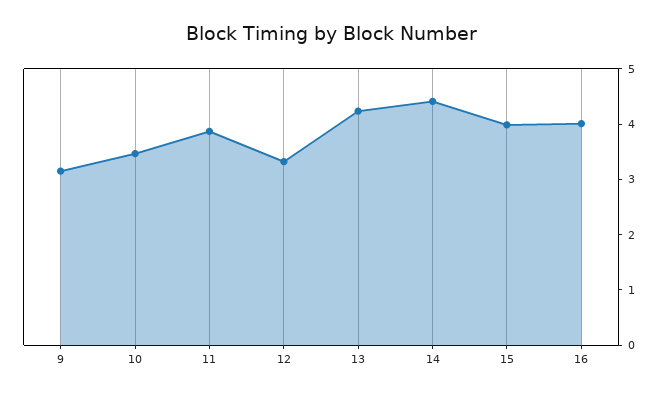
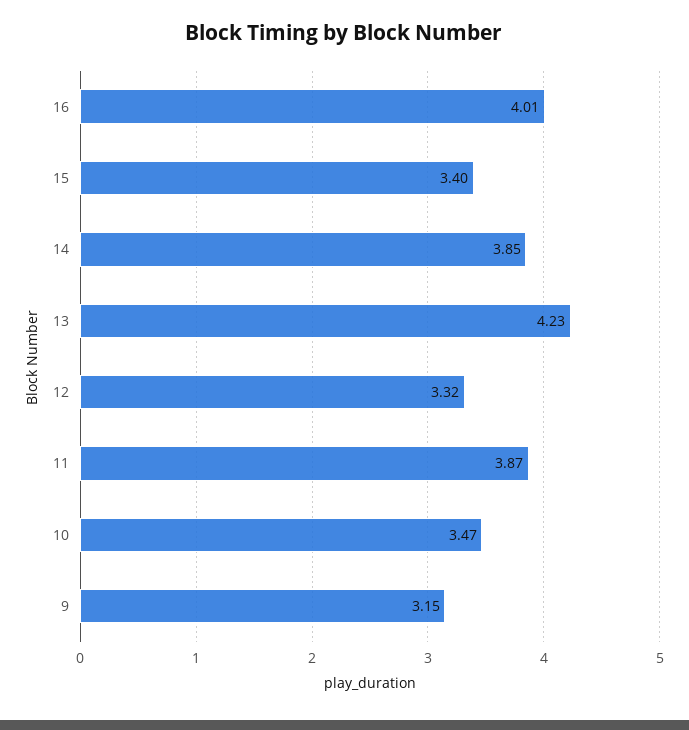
14: 4.4 -> 3.85
15: 4 -> 3.4

